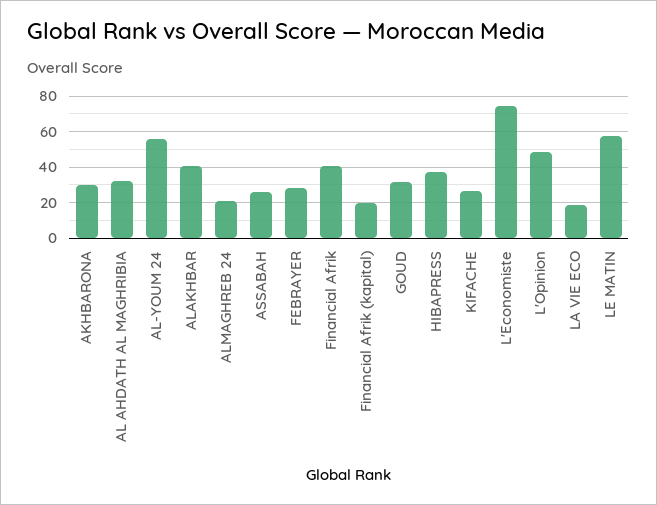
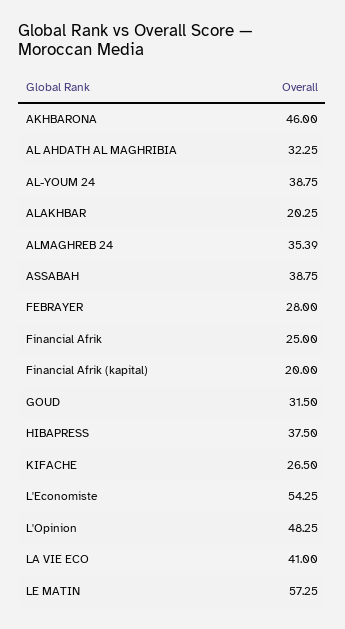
AKHBARONA: 30 -> 46
AL-YOUM 24: 55 -> 38.75
ALAKHBAR: 40 -> 20.25
ALMAGHREB 24: 20 -> 35.39
ASSABAH: 25 -> 38.75
Financial Afrik: 40 -> 25
L'Economiste: 75 -> 54.25
LA VIE ECO: 20 -> 41

